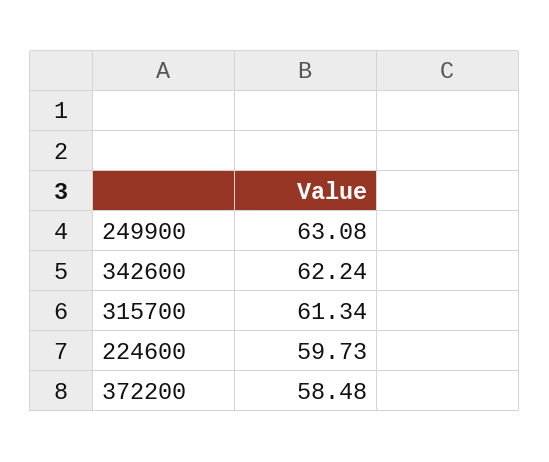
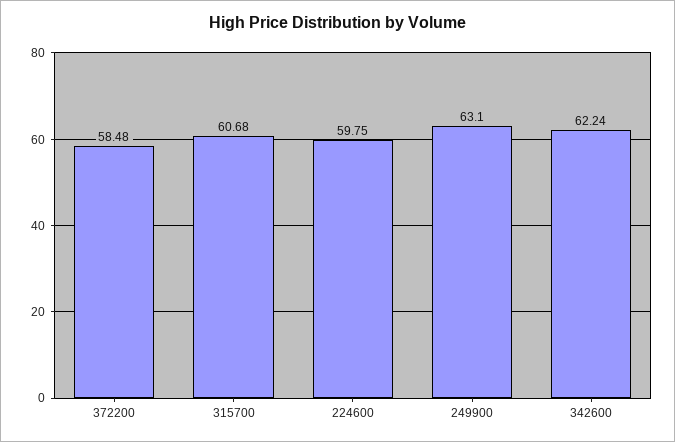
249900: 63.08 -> 63.1
315700: 61.34 -> 60.68
224600: 59.73 -> 59.75

